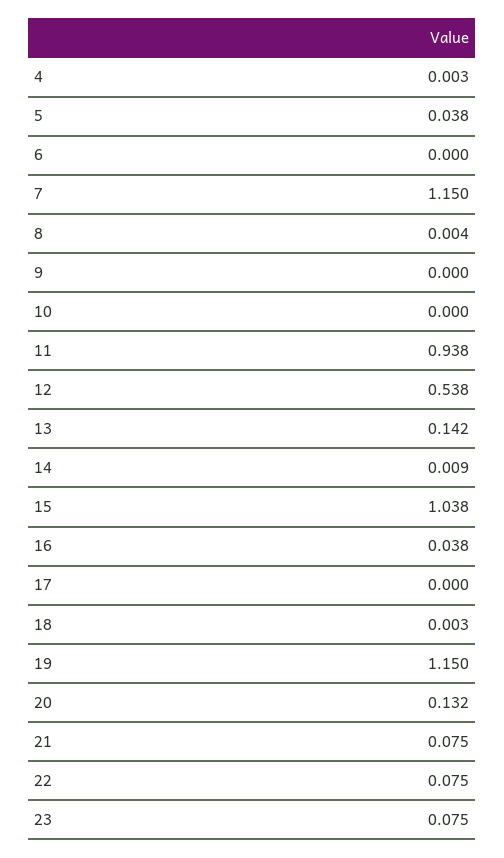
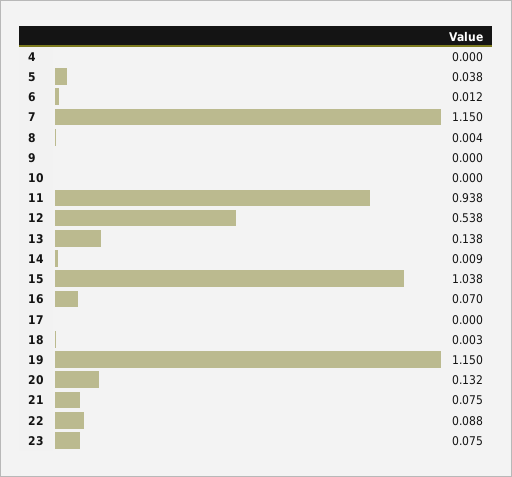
4: 0.003 -> 0
6: 0 -> 0.012
13: 0.142 -> 0.138
16: 0.038 -> 0.07
22: 0.075 -> 0.088

